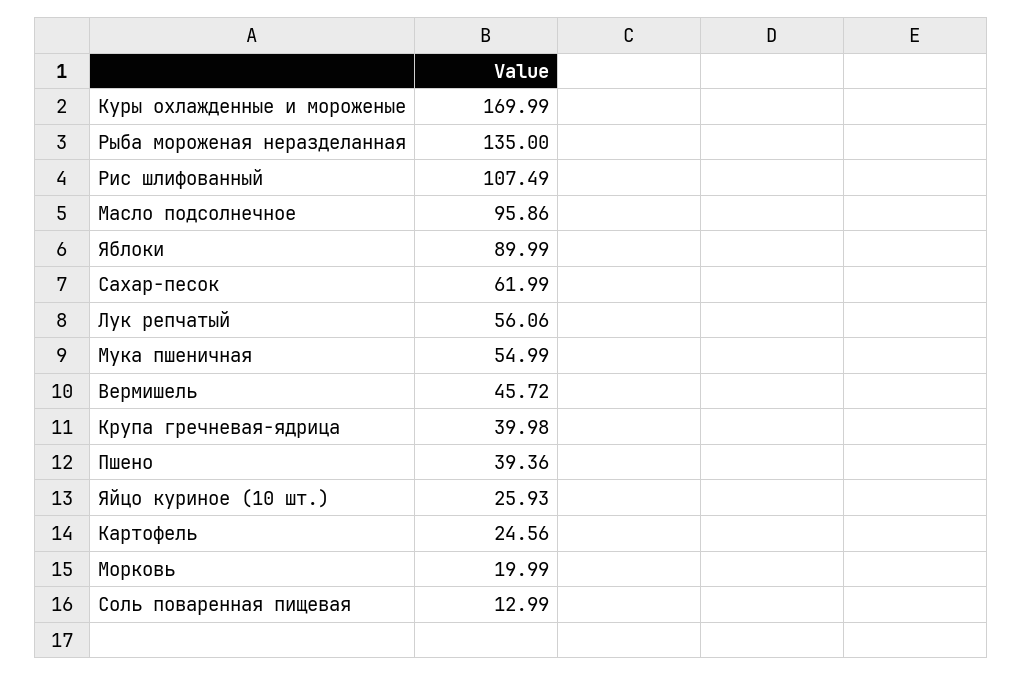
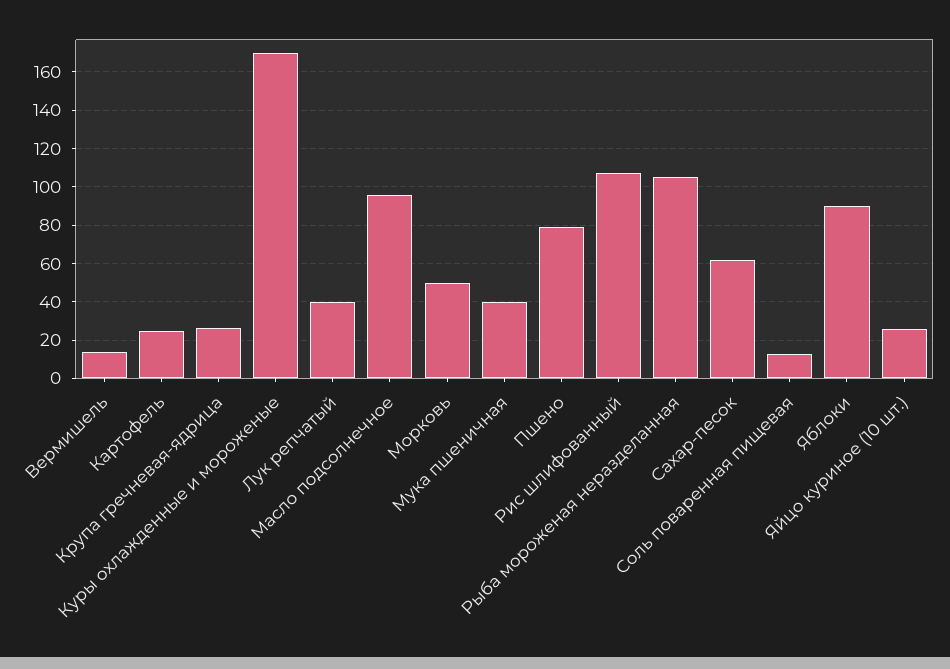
Рыба мороженая неразделанная: 135 -> 105
Лук репчатый: 56.06 -> 40
Мука пшеничная: 54.99 -> 40
Вермишель: 45.72 -> 15
Крупа гречневая-ядрица: 39.98 -> 25
Пшено: 39.36 -> 80
Морковь: 19.99 -> 50

